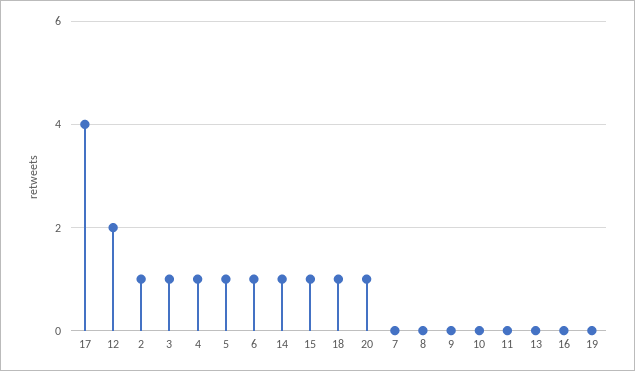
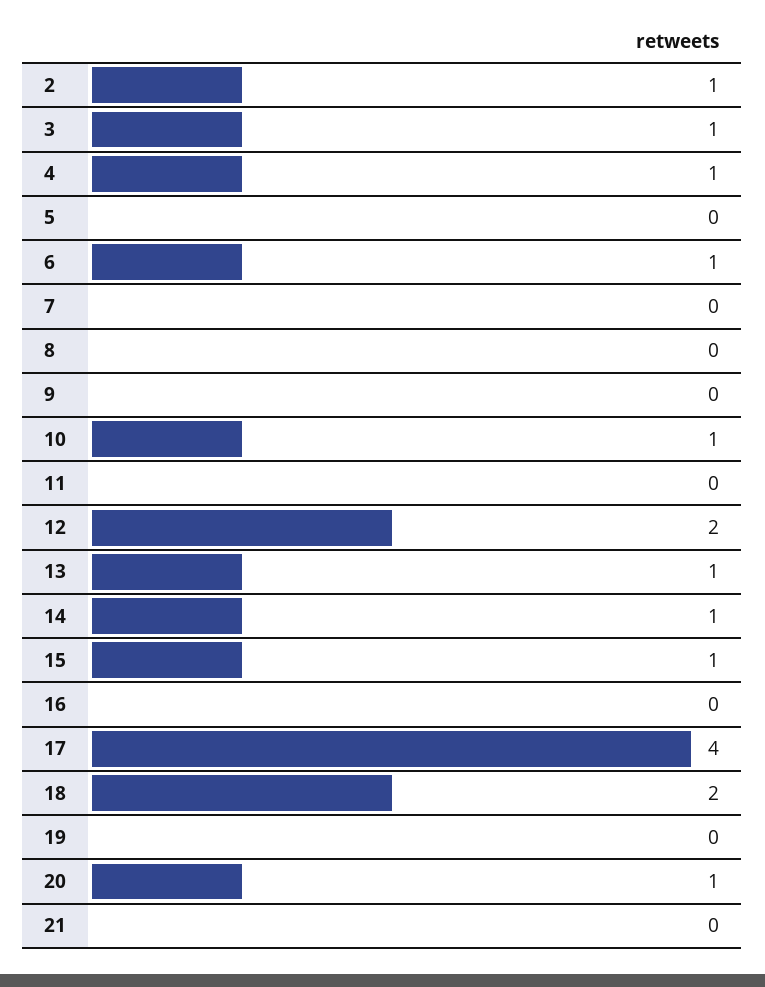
5: 1 -> 0
18: 1 -> 2
10: 0 -> 1
13: 0 -> 1
21: none -> 0

